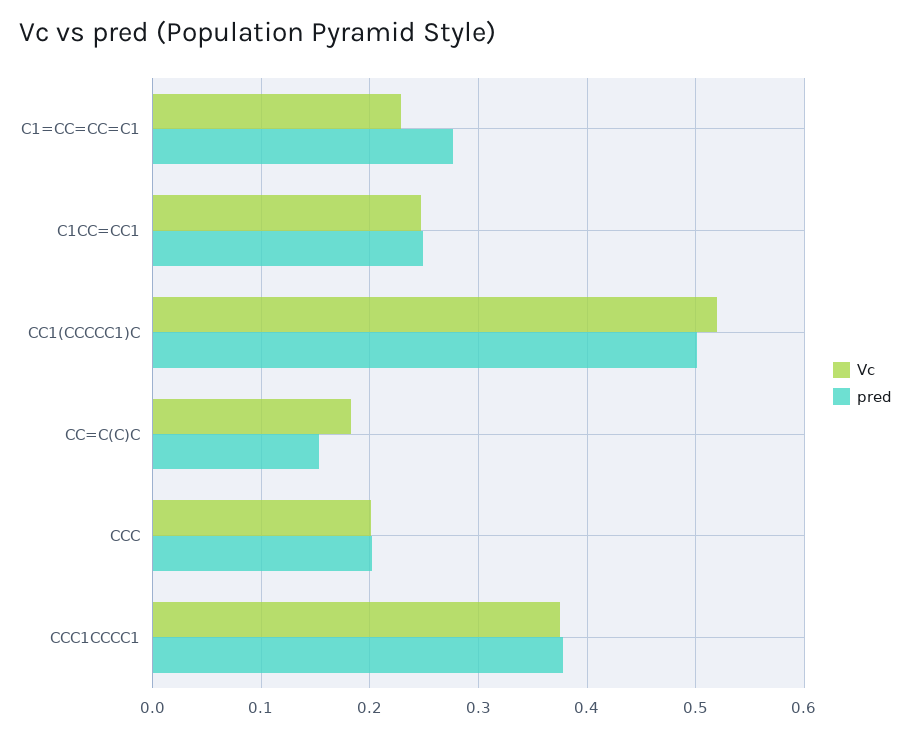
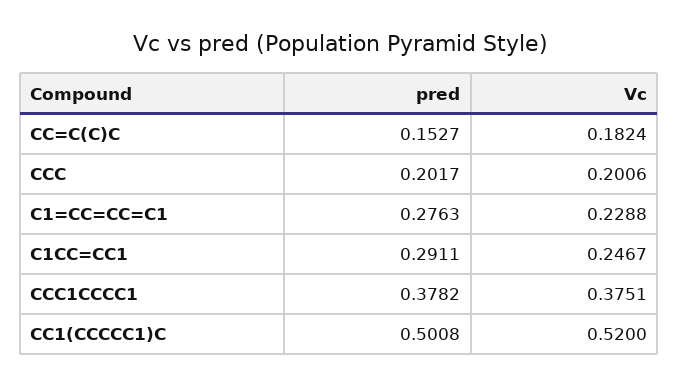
pred, C1CC=CC1: 0.25 -> 0.2911

